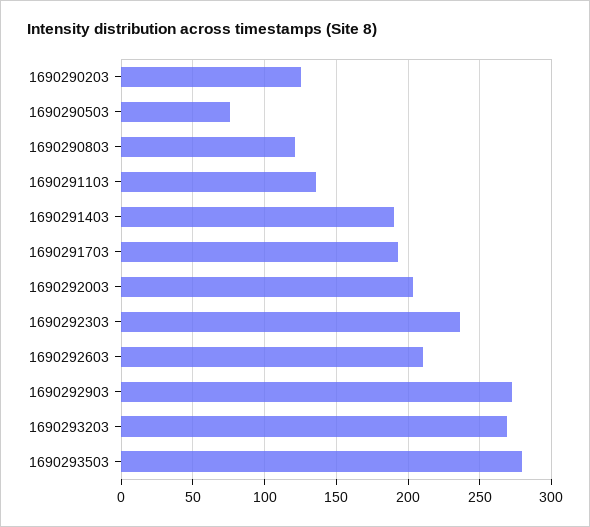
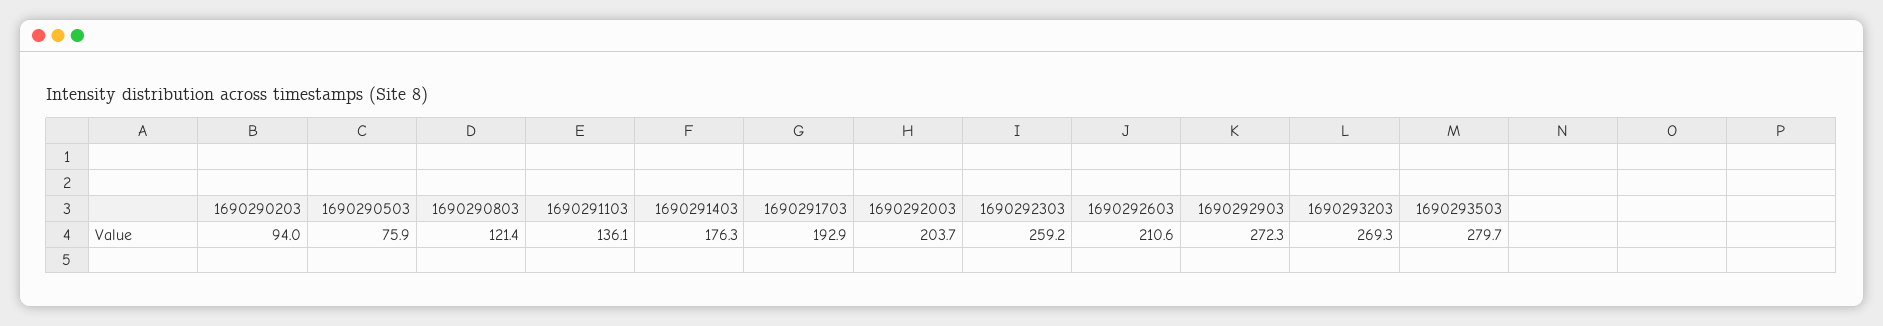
1690290203: 125 -> 94
1690291403: 190 -> 176.3
1690292303: 235 -> 259.2

